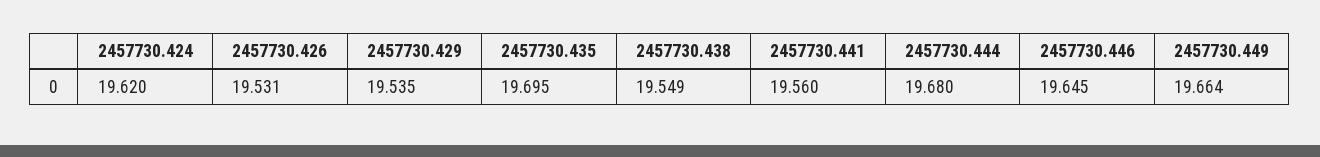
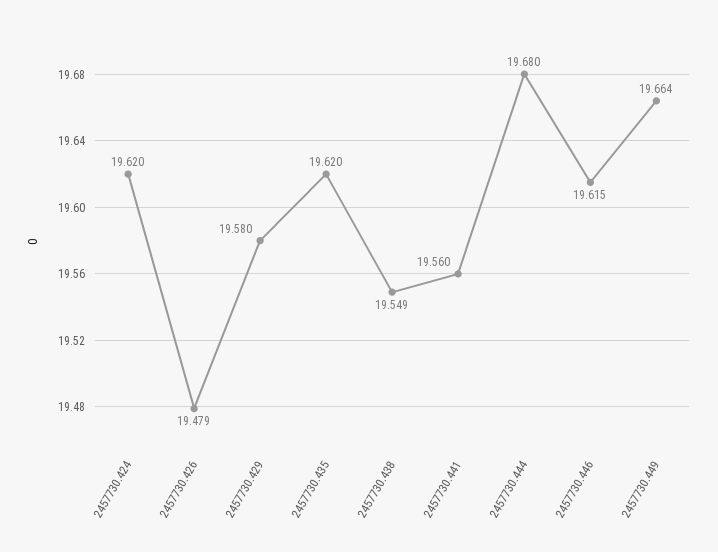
2457730.426: 19.531 -> 19.479
2457730.429: 19.535 -> 19.58
2457730.435: 19.695 -> 19.62
2457730.446: 19.645 -> 19.615

